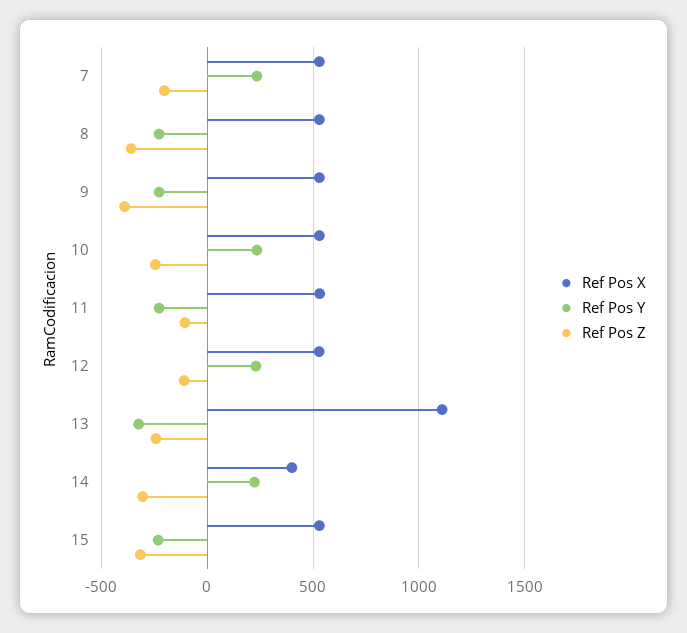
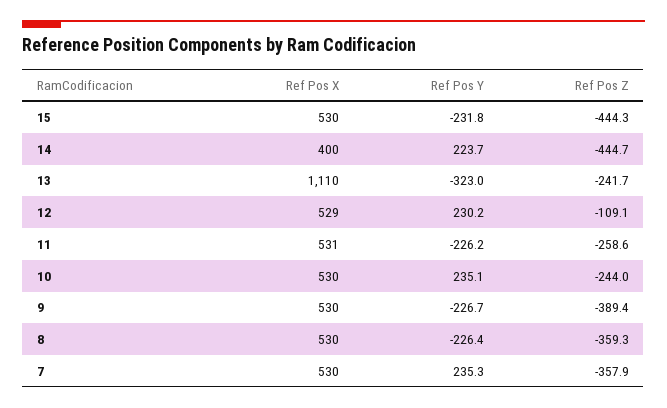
Ref Pos Z, 7: -200 -> -357.9
Ref Pos Z, 11: -100 -> -258.6
Ref Pos Z, 14: -300 -> -444.7
Ref Pos Z, 15: -300 -> -444.3

